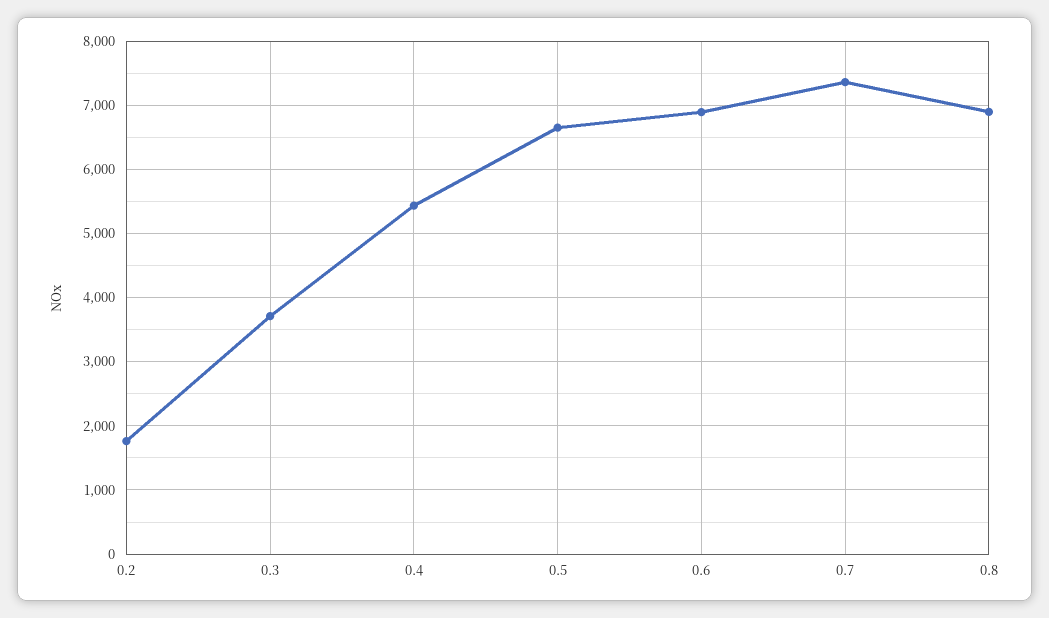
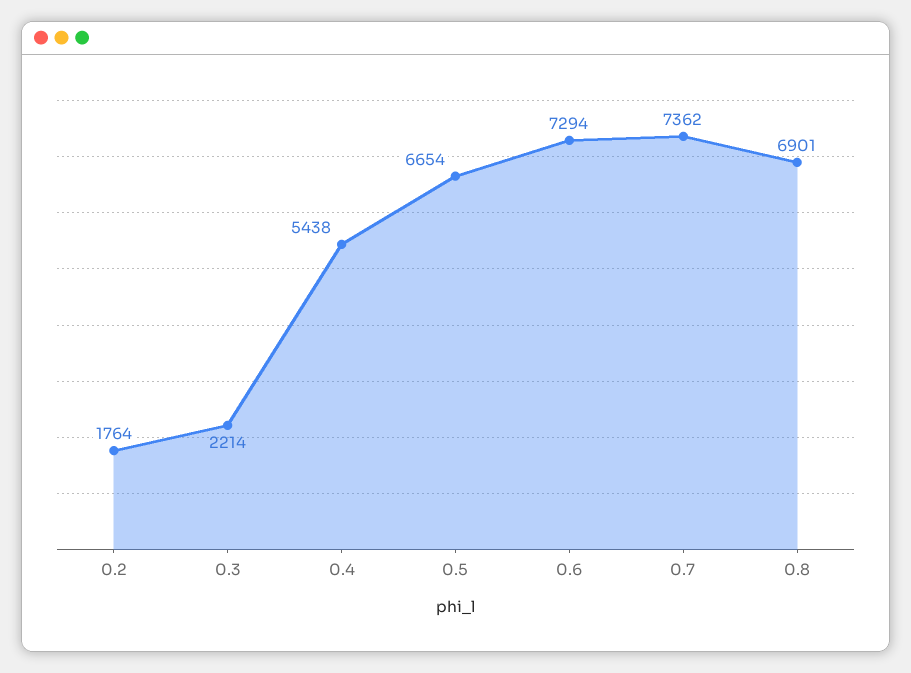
0.3: 3700 -> 2214
0.6: 6900 -> 7294

